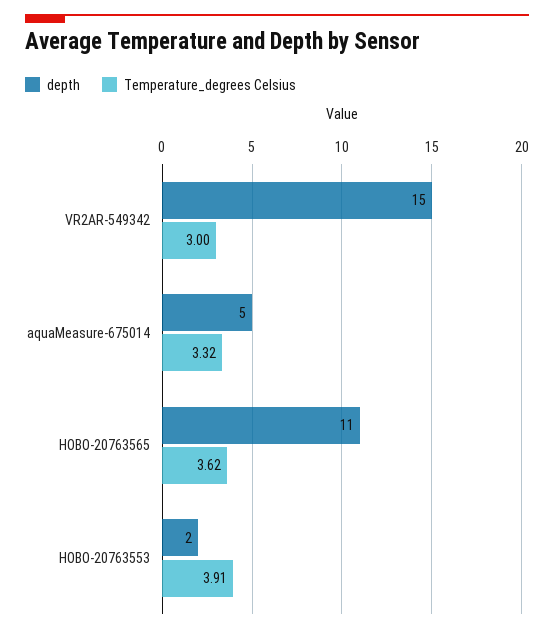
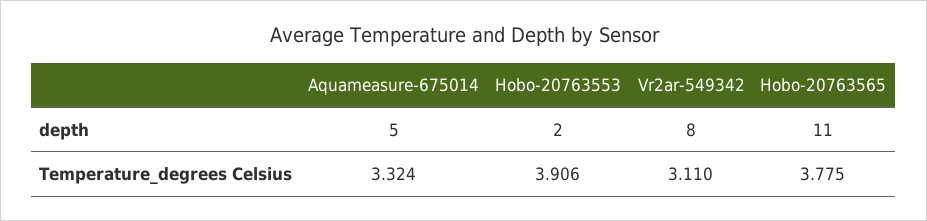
depth, VR2AR-549342: 15 -> 8
Temperature_degrees Celsius, VR2AR-549342: 3 -> 3.11
Temperature_degrees Celsius, HOBO-20763565: 3.62 -> 3.775

